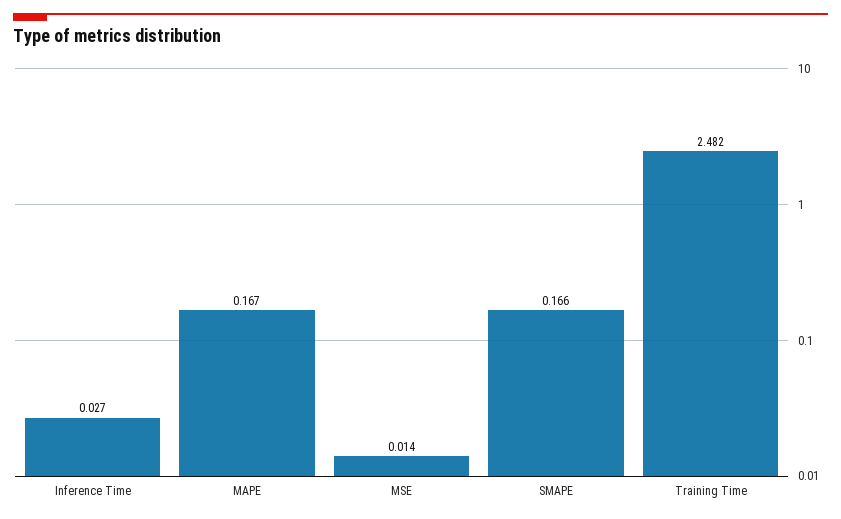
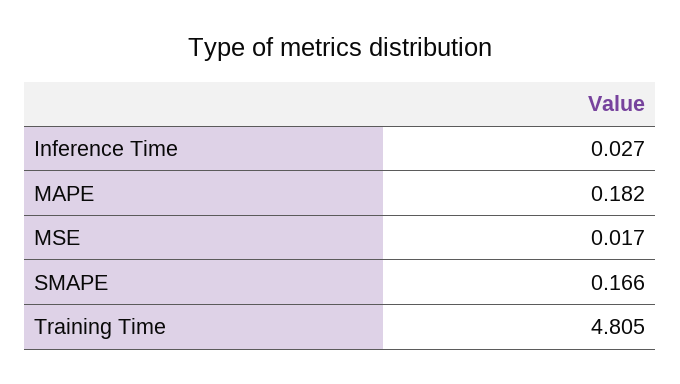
MAPE: 0.167 -> 0.182
MSE: 0.014 -> 0.017
Training Time: 2.482 -> 4.805

